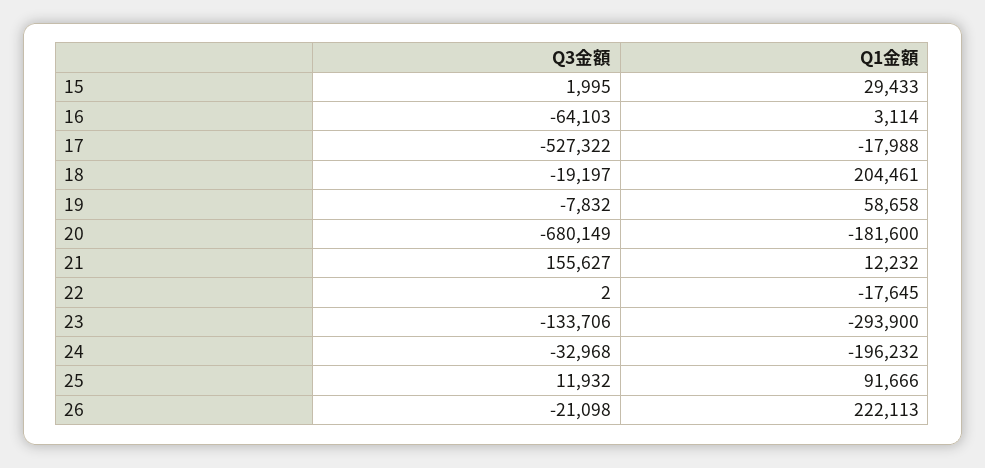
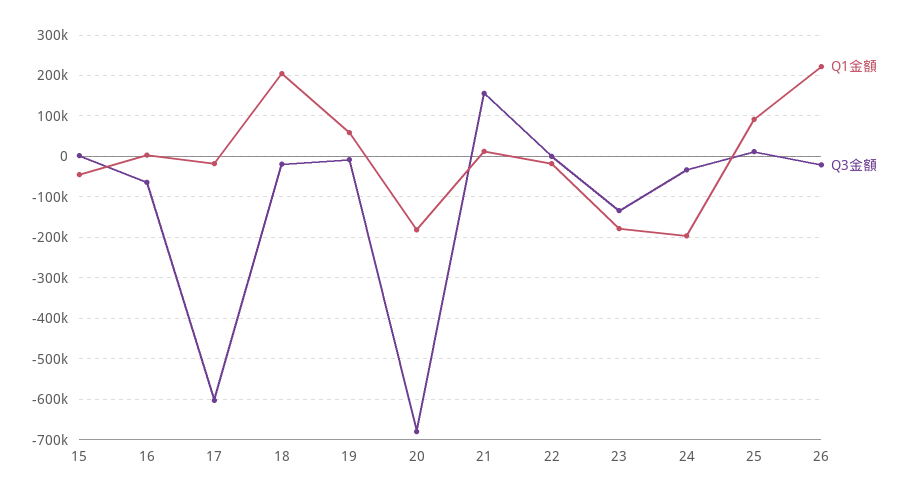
Q1金額, 15: 29433 -> -40000
Q3金額, 17: -527322 -> -600000
Q1金額, 23: -293900 -> -180000

